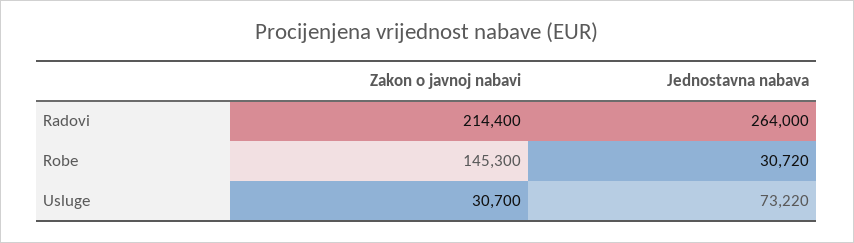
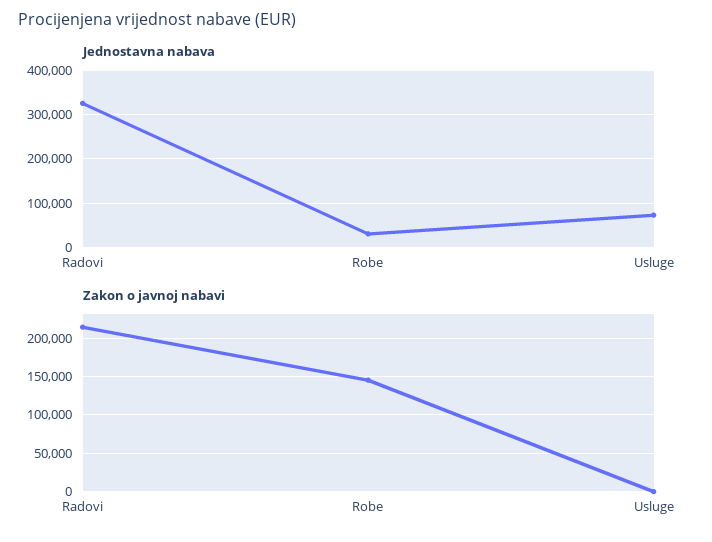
Jednostavna nabava, Radovi: 264000 -> 320000
Zakon o javnoj nabavi, Usluge: 30700 -> 0

